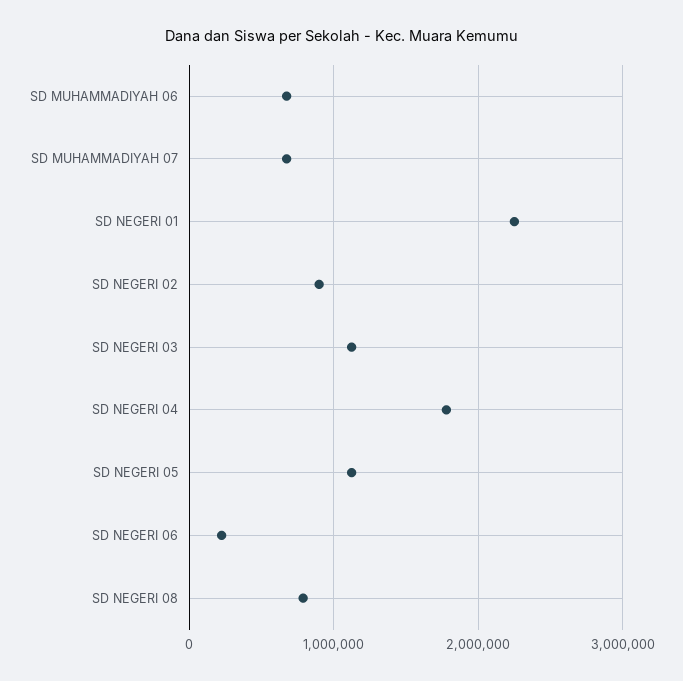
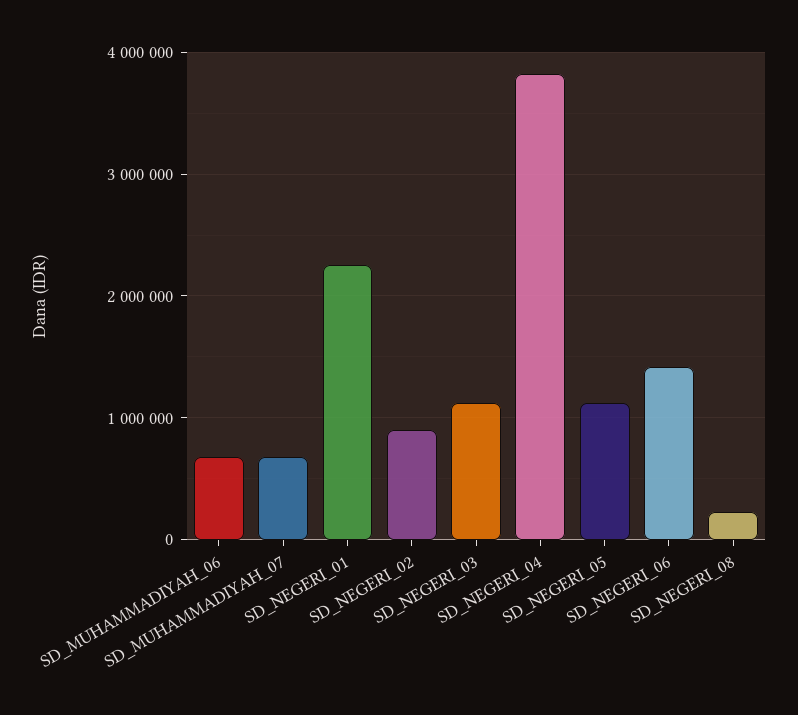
SD NEGERI 04: 1800000 -> 3800000
SD NEGERI 06: 200000 -> 1400000
SD NEGERI 08: 800000 -> 200000

